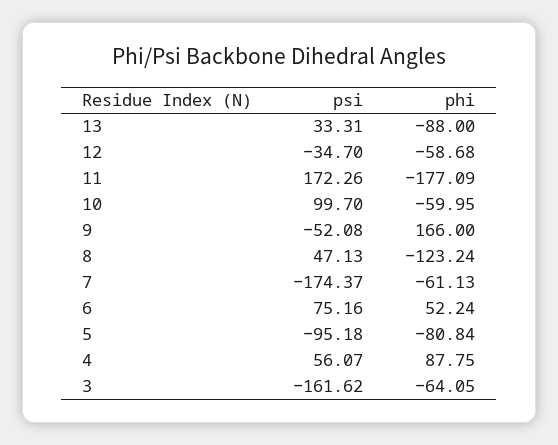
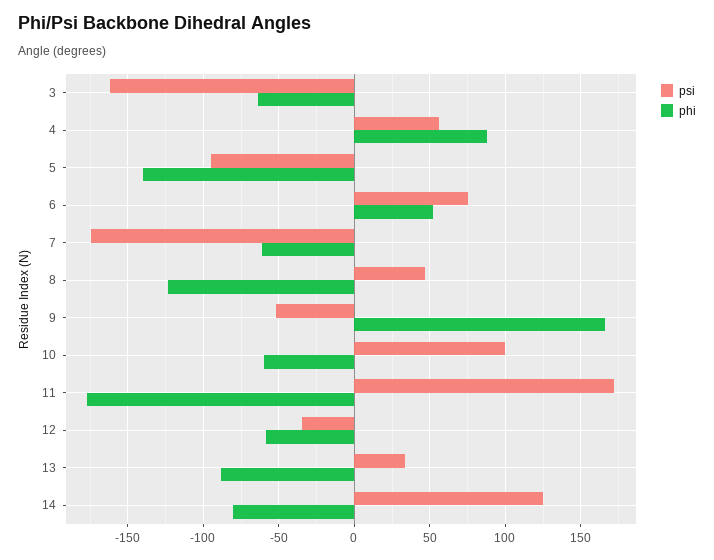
phi, 5: -80.84 -> -140
psi, 14: none -> 125
phi, 14: none -> -80

